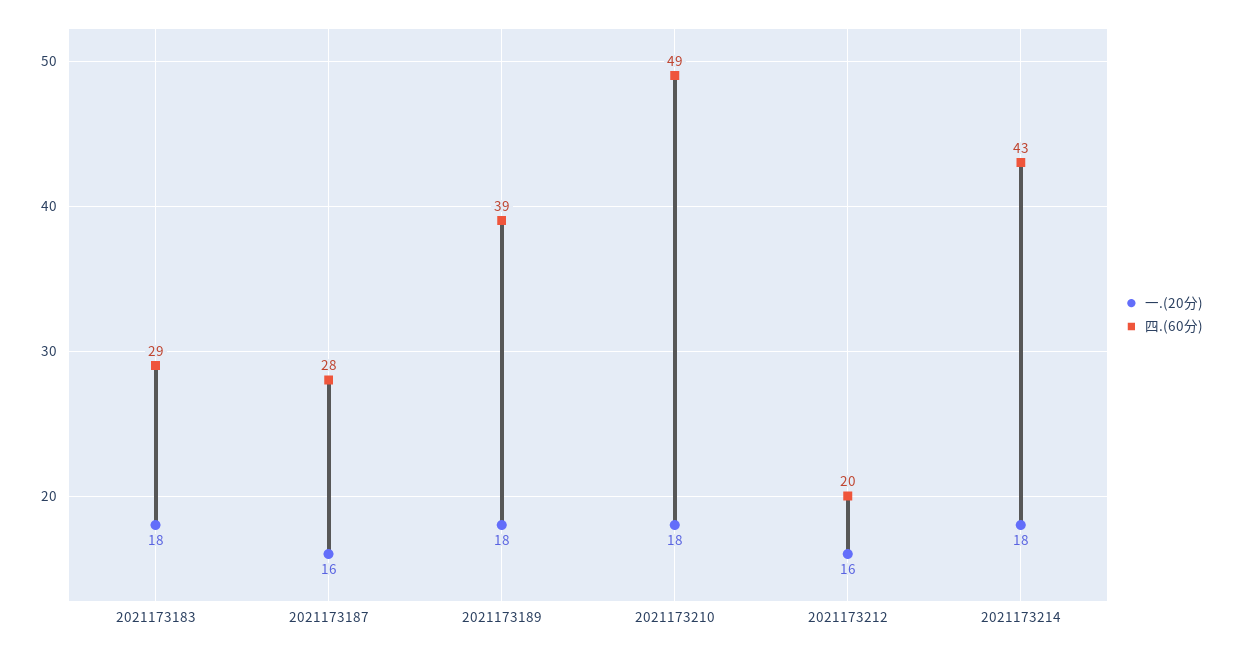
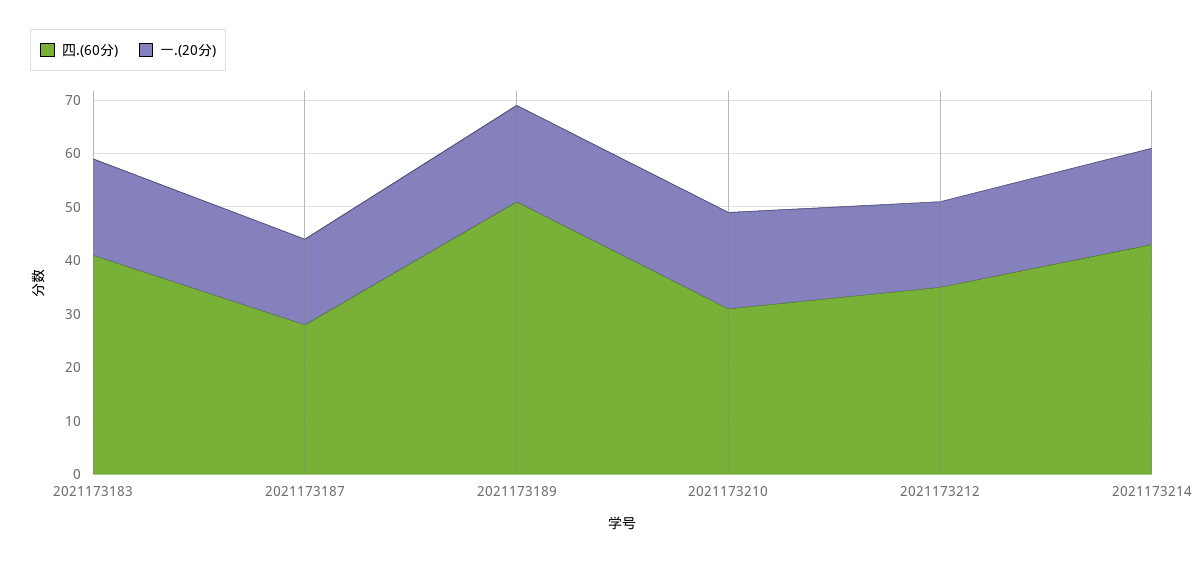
四.(60分), 2021173183: 29 -> 40
四.(60分), 2021173189: 39 -> 50
四.(60分), 2021173210: 49 -> 30
四.(60分), 2021173212: 20 -> 35

